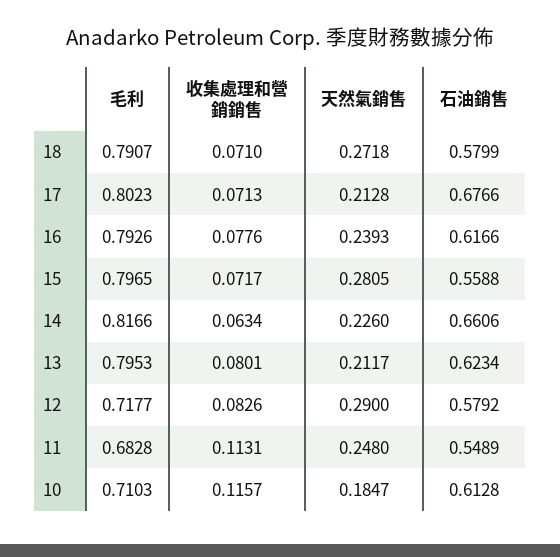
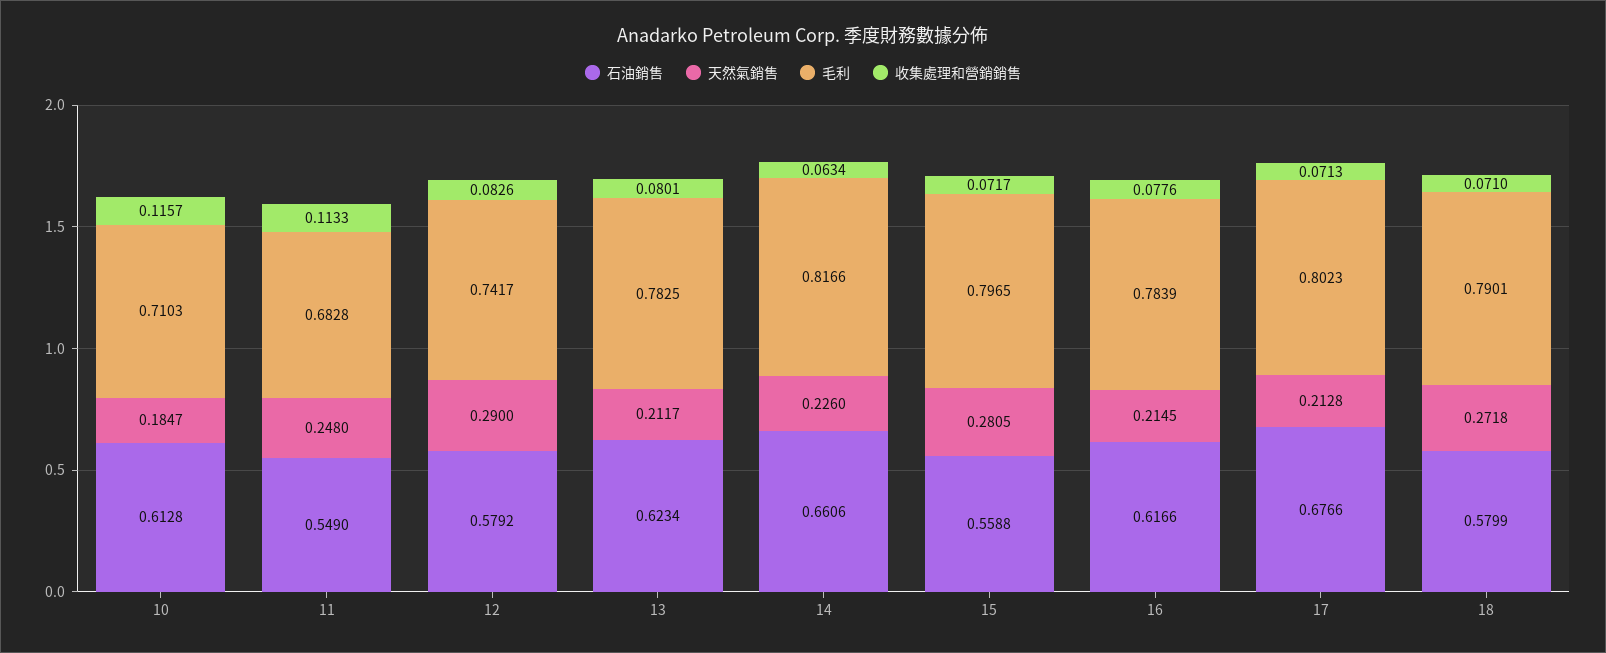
毛利, 18: 0.7907 -> 0.7901
毛利, 16: 0.7926 -> 0.7839
天然氣銷售, 16: 0.2393 -> 0.2145
毛利, 13: 0.7953 -> 0.7825
毛利, 12: 0.7177 -> 0.7417
收集處理和營銷銷售, 11: 0.1131 -> 0.1133
石油銷售, 11: 0.5489 -> 0.549

